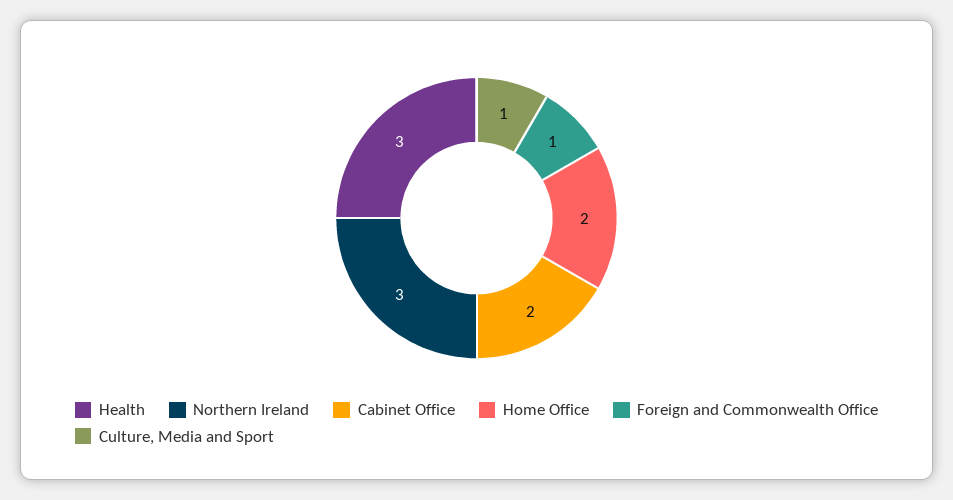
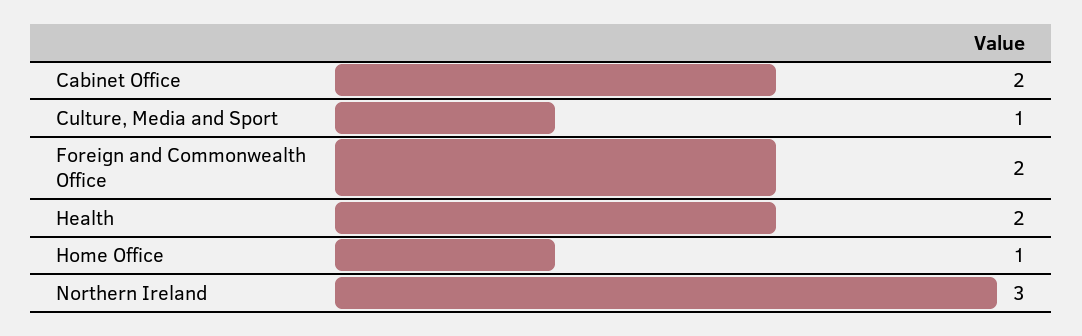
Health: 3 -> 2
Home Office: 2 -> 1
Foreign and Commonwealth Office: 1 -> 2

